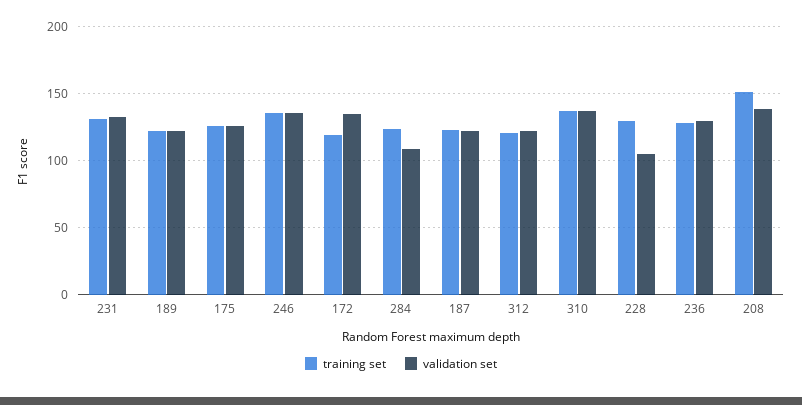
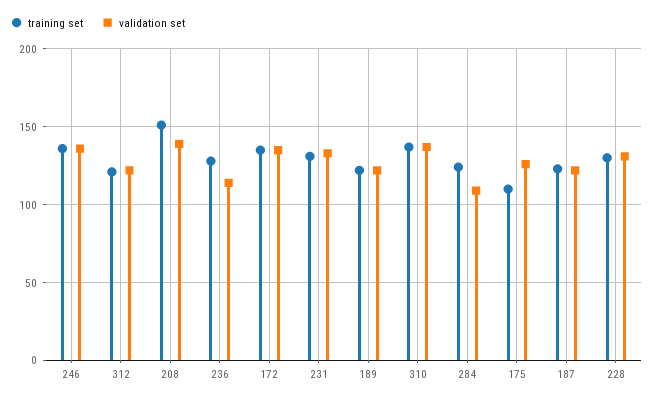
training set, 175: 125 -> 110
training set, 172: 120 -> 135
validation set, 228: 105 -> 130
validation set, 236: 130 -> 115

